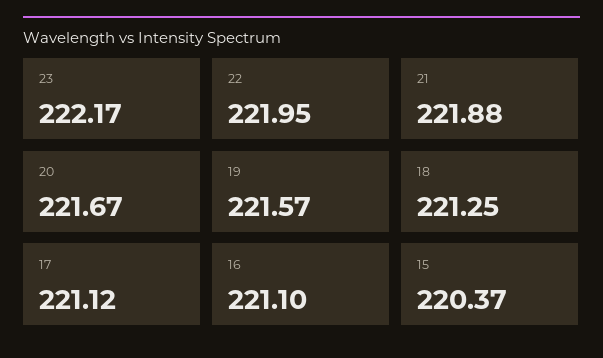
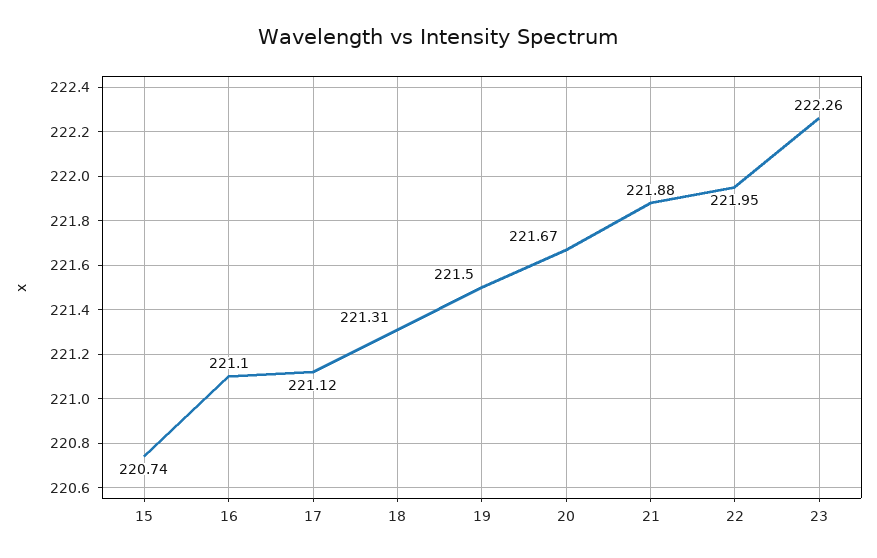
23: 222.17 -> 222.26
19: 221.57 -> 221.5
18: 221.25 -> 221.31
15: 220.37 -> 220.74

